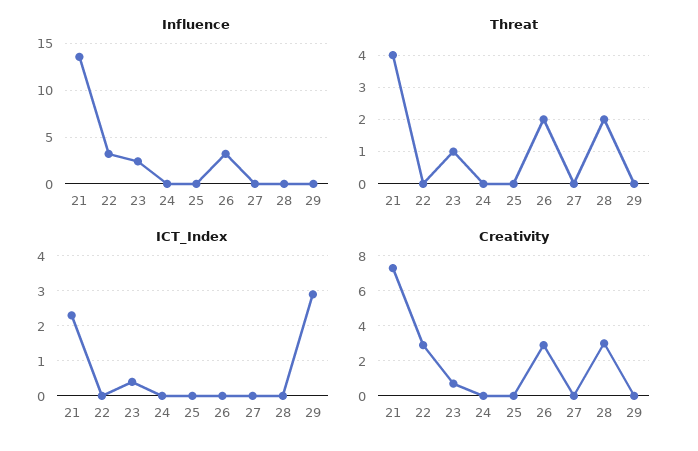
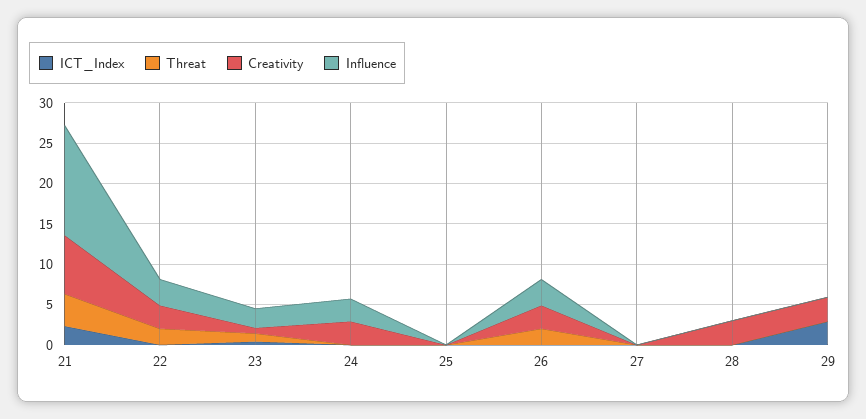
Influence, 24: 0 -> 3
Threat, 22: 0 -> 2
Threat, 28: 2 -> 0
Creativity, 24: 0 -> 3
Creativity, 29: 0 -> 3

